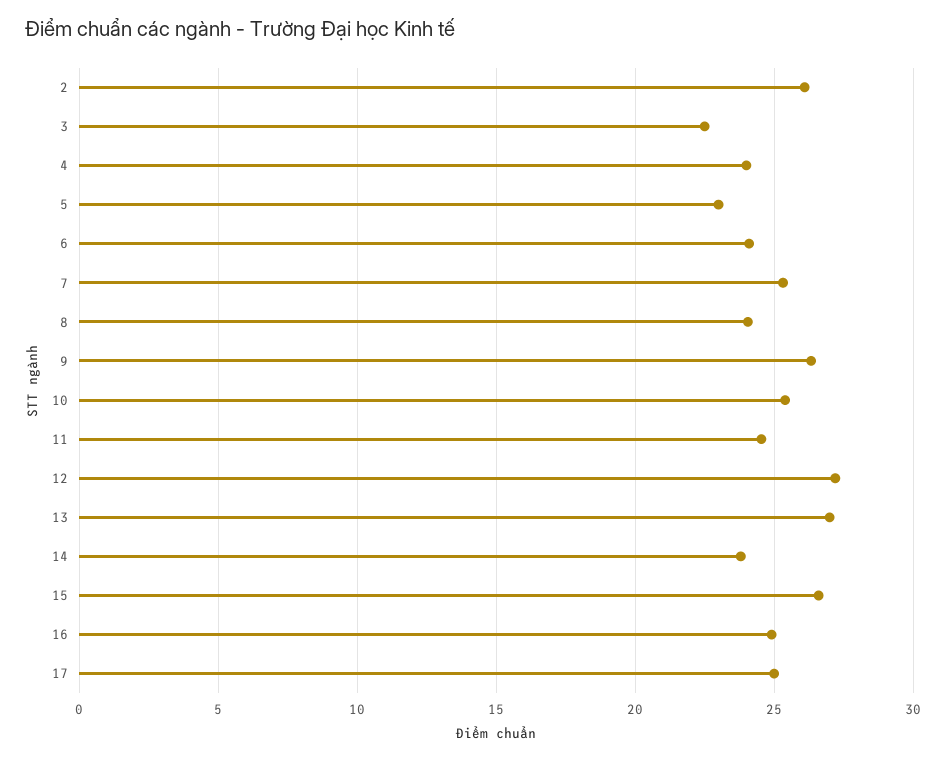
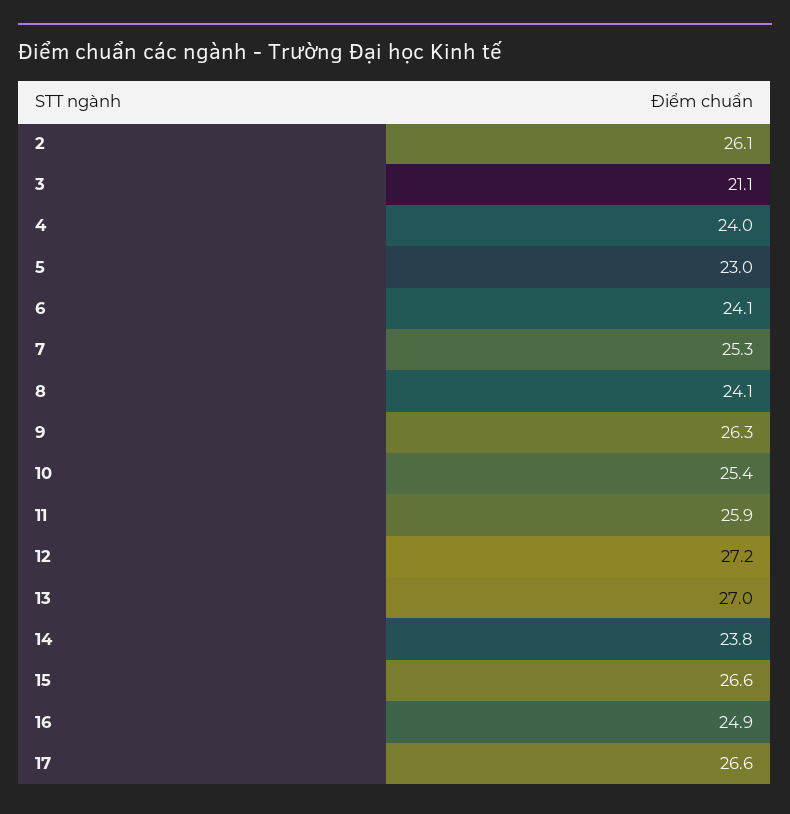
3: 22.5 -> 21.1
11: 24.5 -> 25.9
17: 25 -> 26.6

